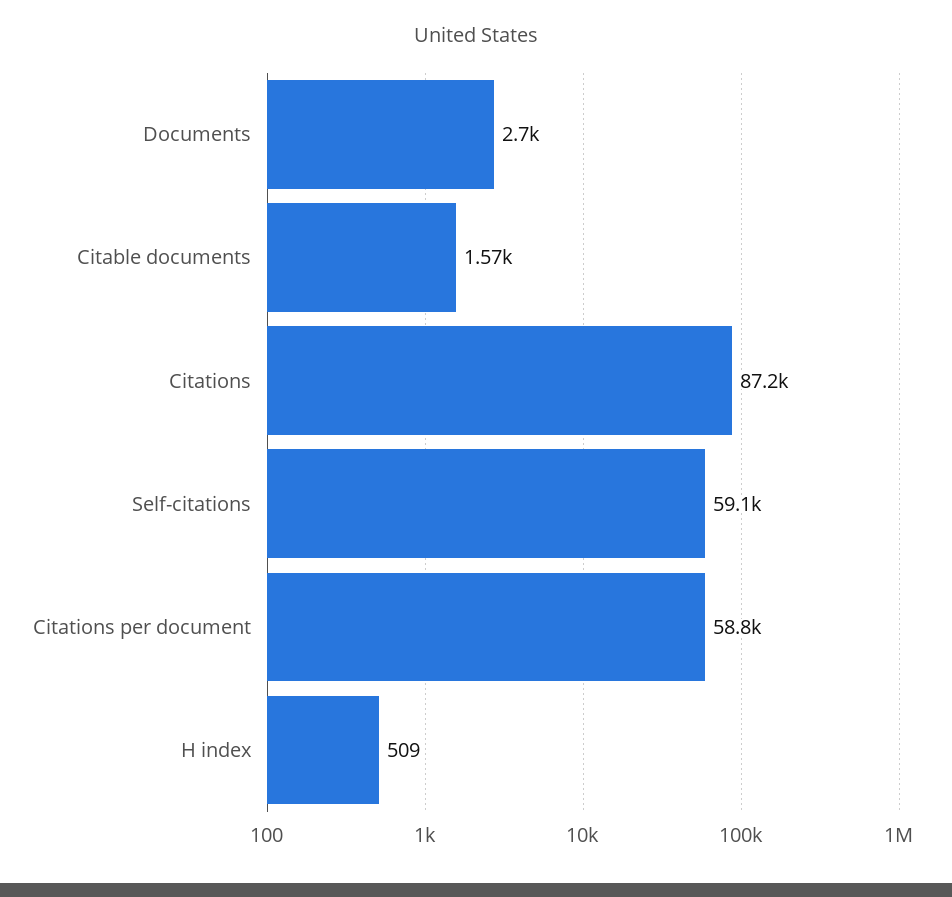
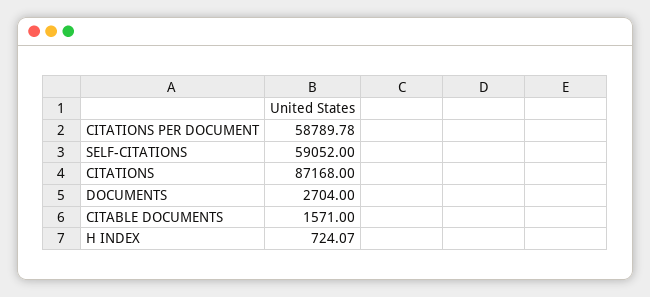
H index: 509 -> 724.07

